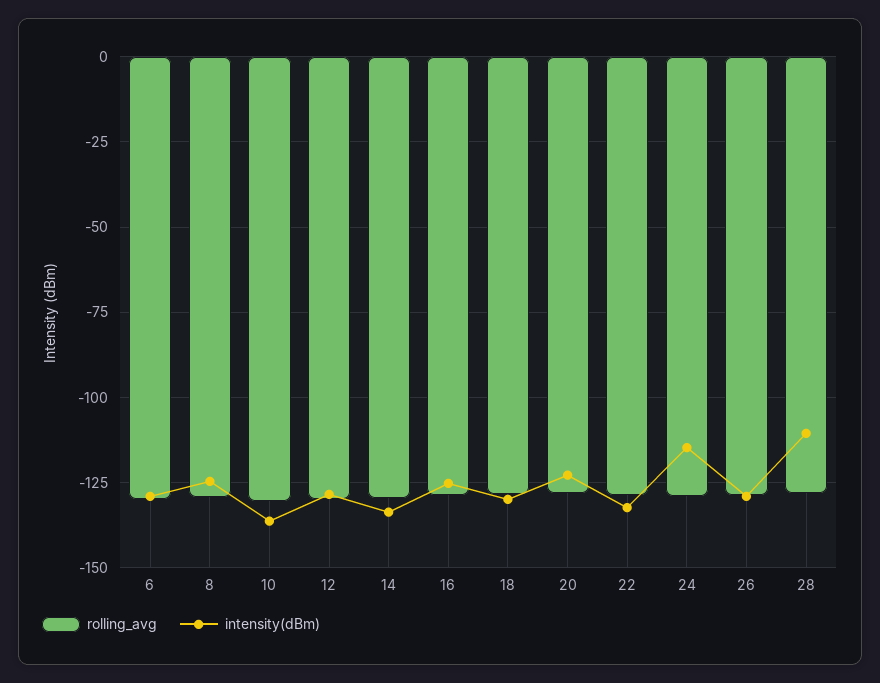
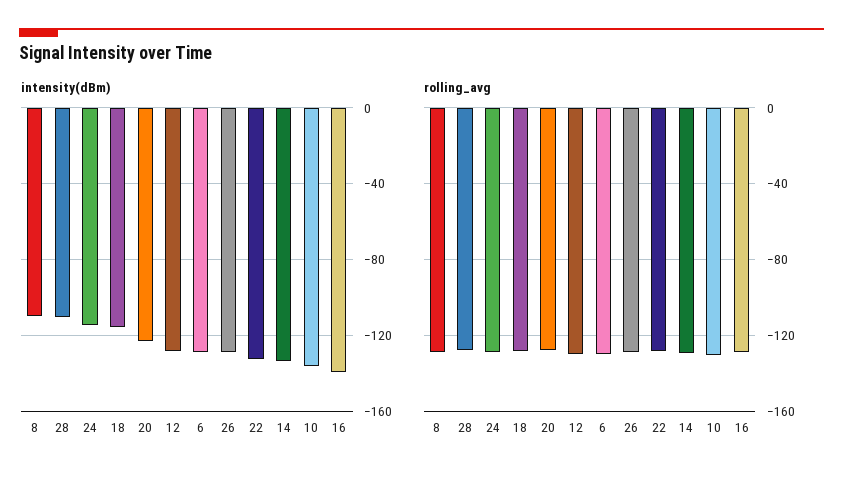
intensity(dBm), 8: -125 -> -110
intensity(dBm), 16: -125 -> -140
intensity(dBm), 18: -130 -> -115

